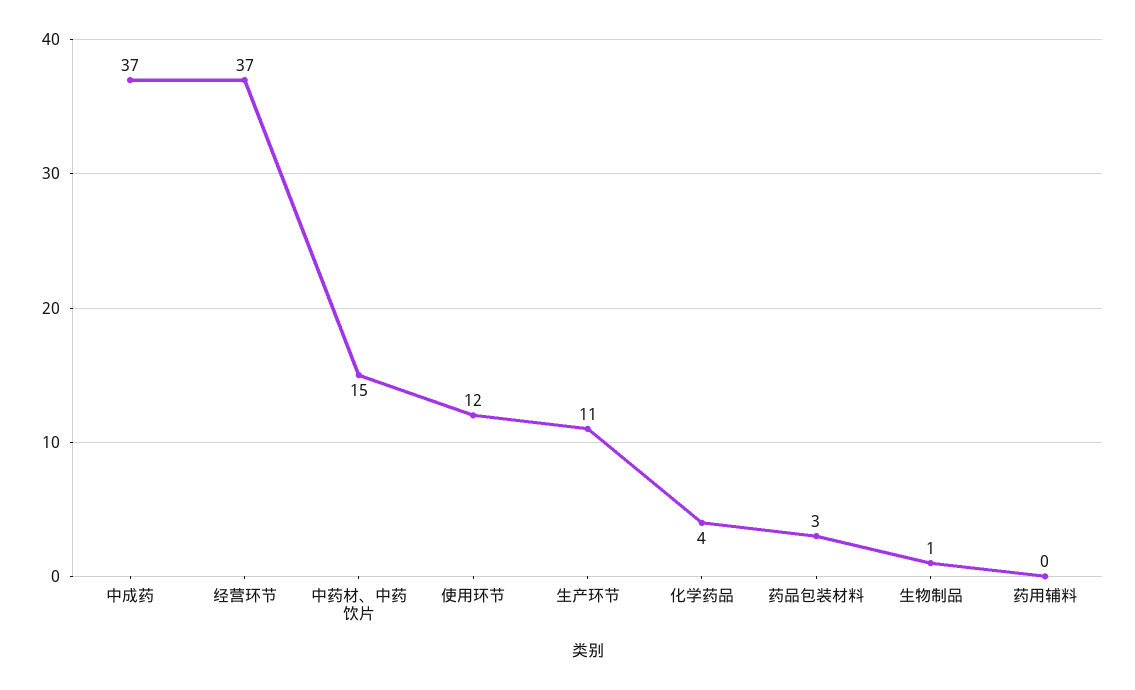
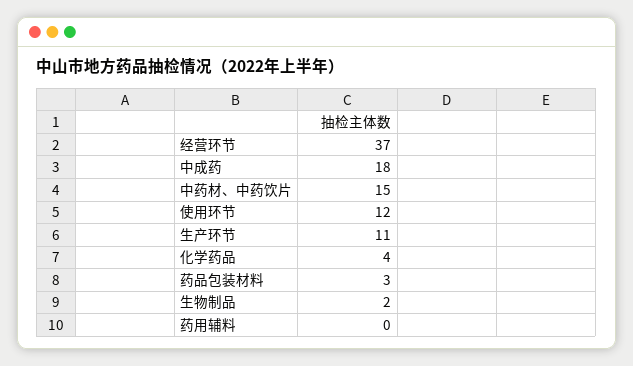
中成药: 37 -> 18
生物制品: 1 -> 2

